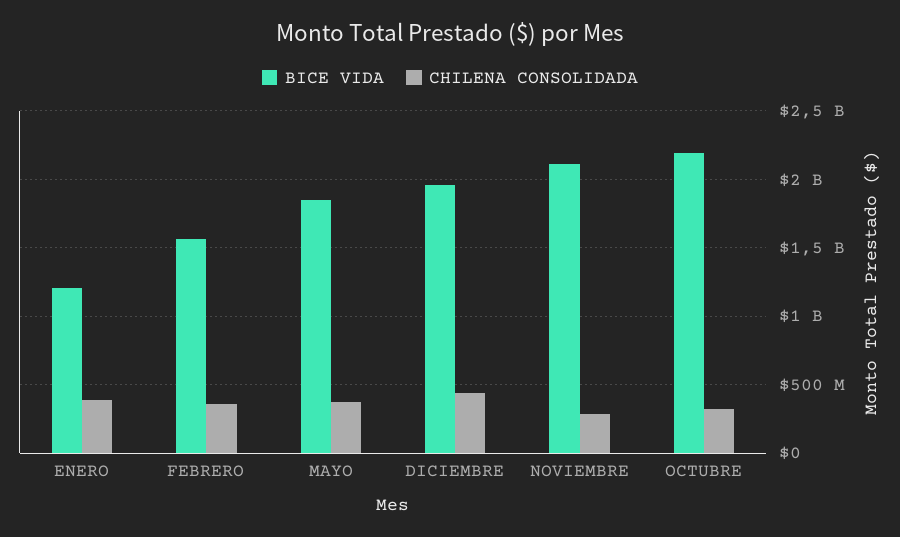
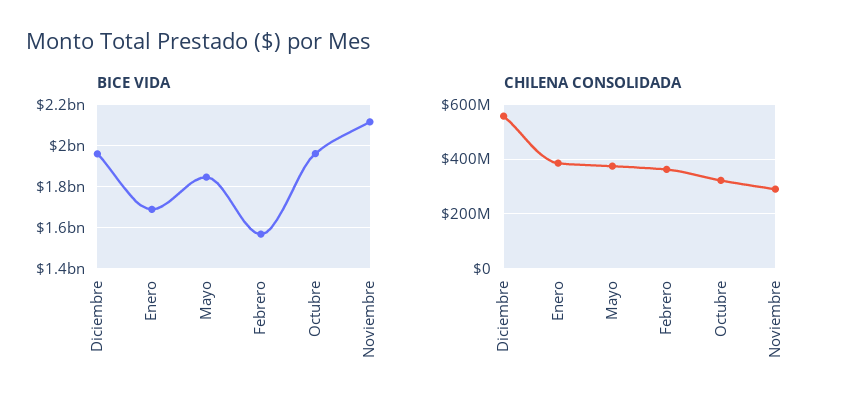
BICE VIDA, ENERO: 1200000000 -> 1700000000
CHILENA CONSOLIDADA, DICIEMBRE: 450000000 -> 550000000
BICE VIDA, OCTUBRE: 2200000000 -> 1950000000

